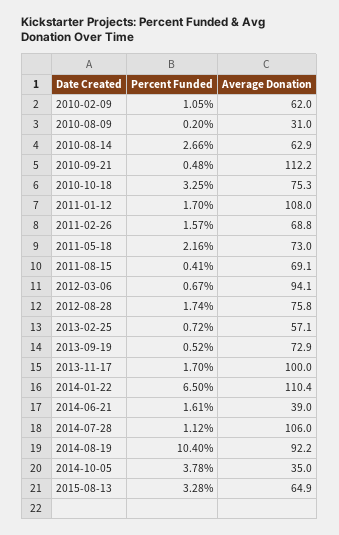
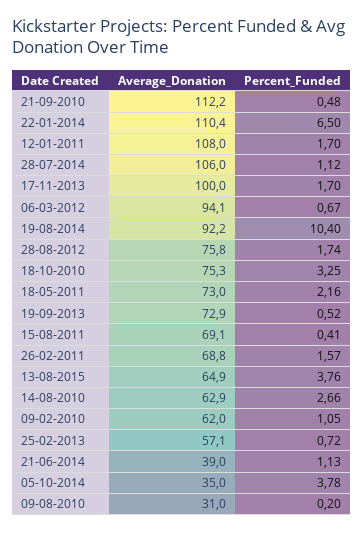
Percent Funded, 2014-06-21: 1.61 -> 1.13
Percent Funded, 2015-08-13: 3.28 -> 3.76

